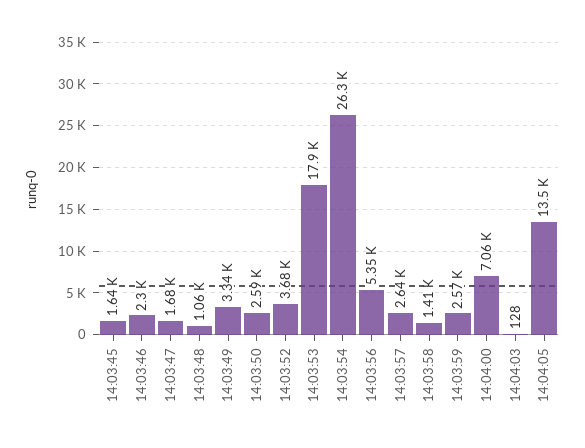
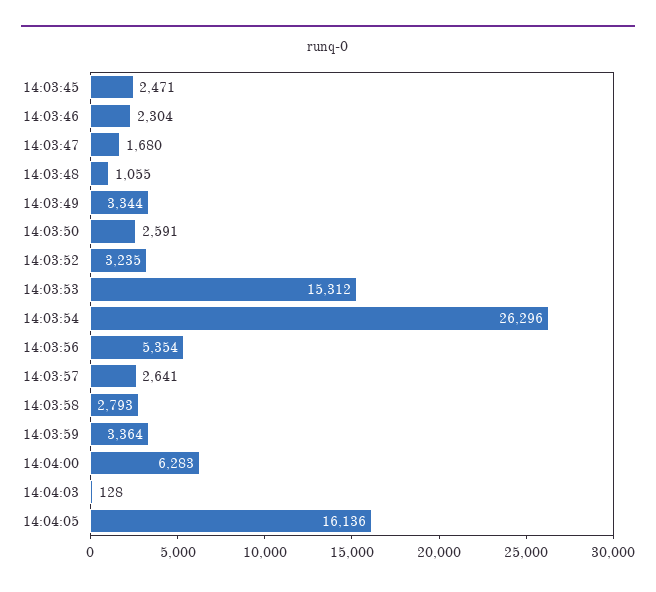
14:03:45: 1640 -> 2471
14:03:52: 3680 -> 3235
14:03:53: 17900 -> 15312
14:03:58: 1410 -> 2793
14:03:59: 2570 -> 3364
14:04:00: 7060 -> 6283
14:04:05: 13500 -> 16136

